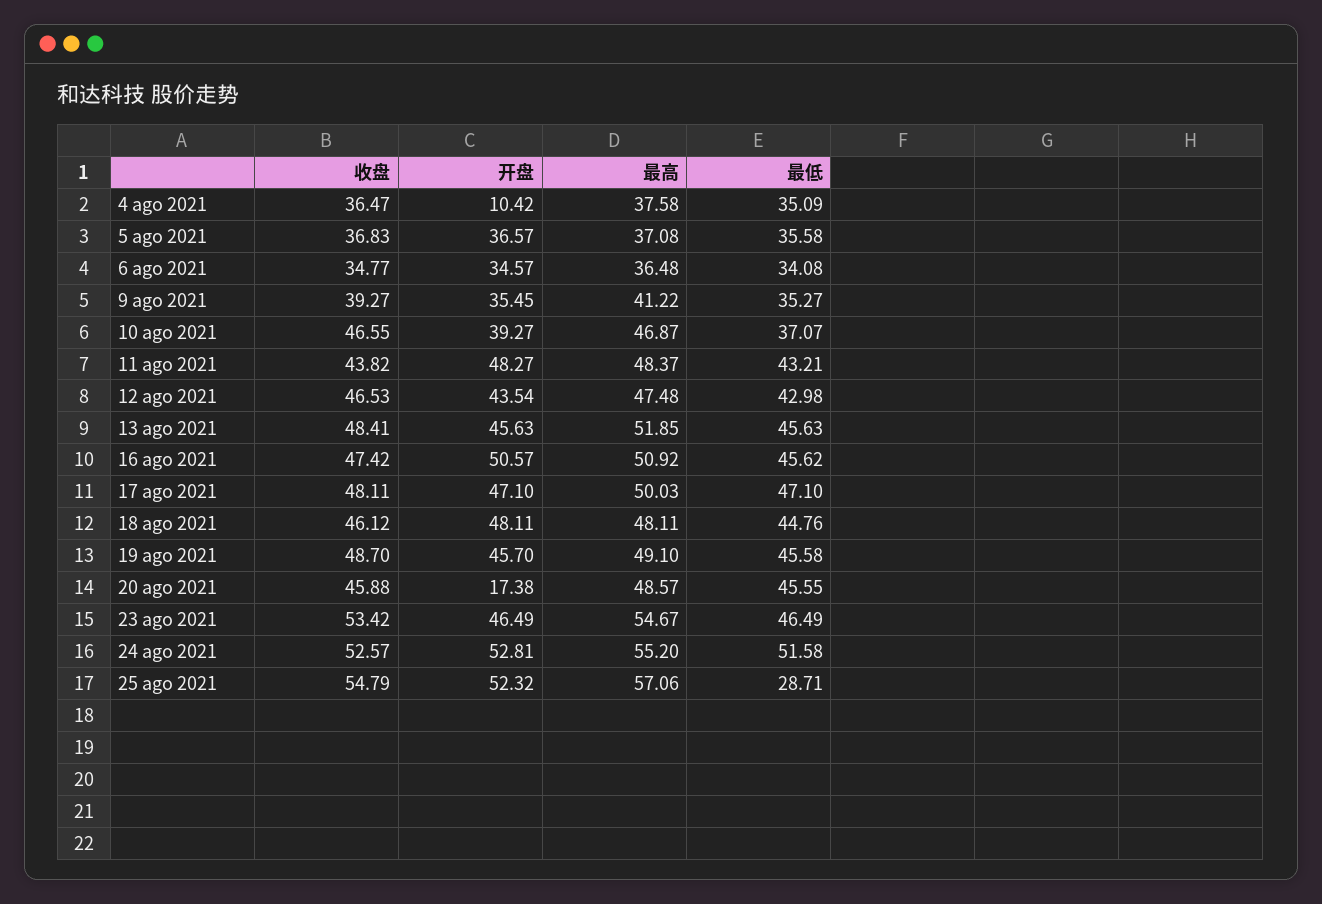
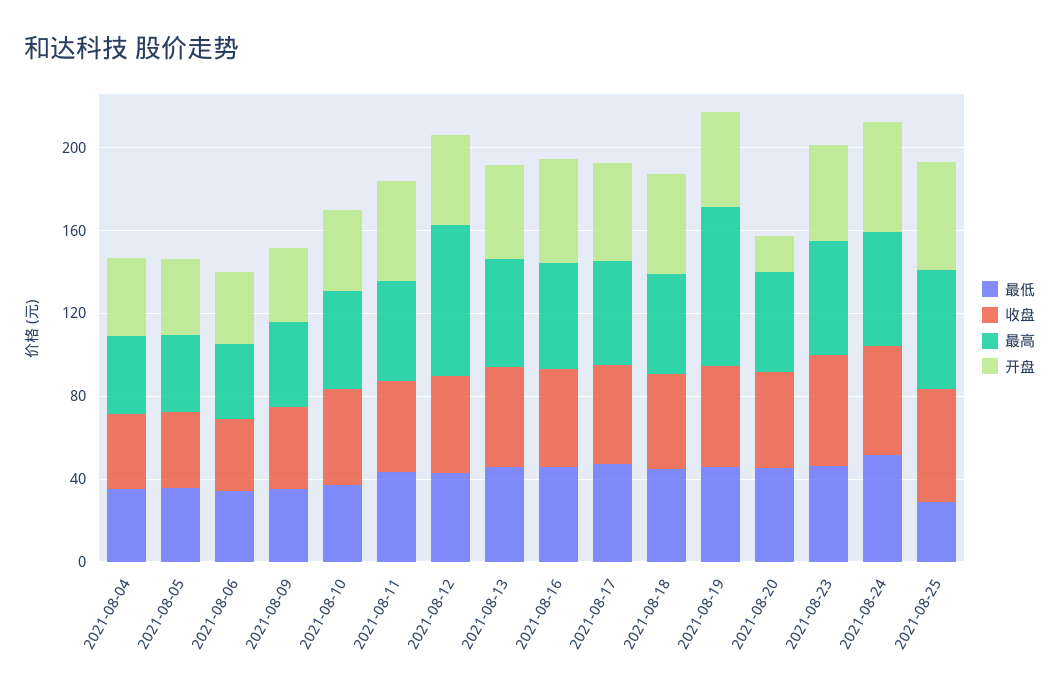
开盘, 4 ago 2021: 10.42 -> 40
最高, 12 ago 2021: 47.48 -> 70
最高, 19 ago 2021: 49.1 -> 80

